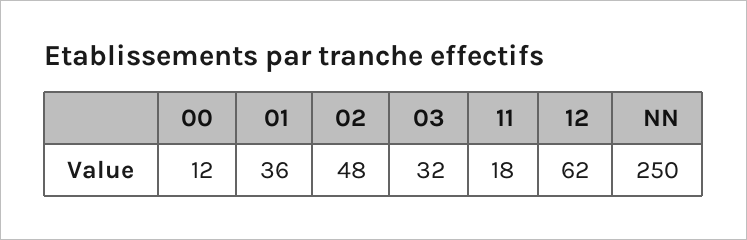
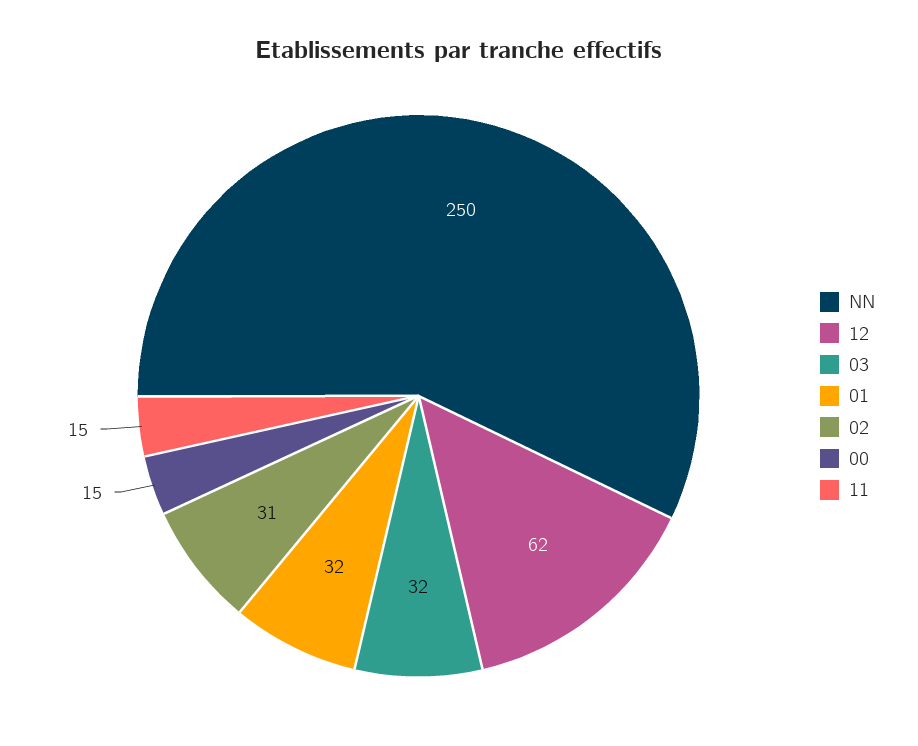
00: 12 -> 15
01: 36 -> 32
02: 48 -> 31
11: 18 -> 15

